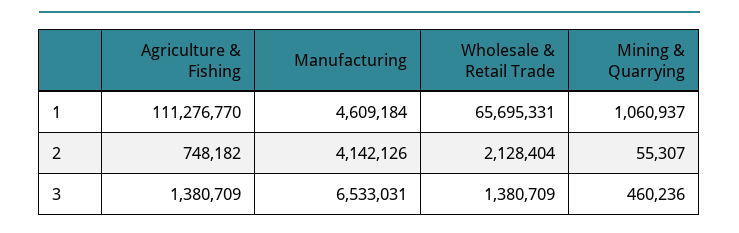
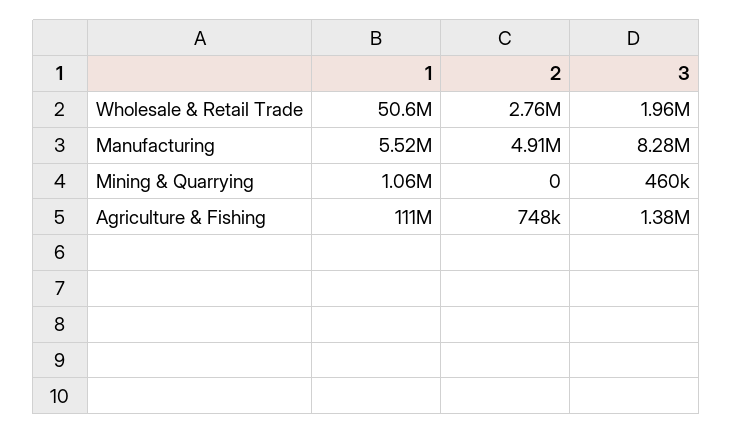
Manufacturing, 1: 4609184 -> 5520000
Wholesale & Retail Trade, 1: 65695331 -> 50600000
Manufacturing, 2: 4142126 -> 4910000
Wholesale & Retail Trade, 2: 2128404 -> 2760000
Mining & Quarrying, 2: 55307 -> 0
Manufacturing, 3: 6533031 -> 8280000
Wholesale & Retail Trade, 3: 1380709 -> 1960000

